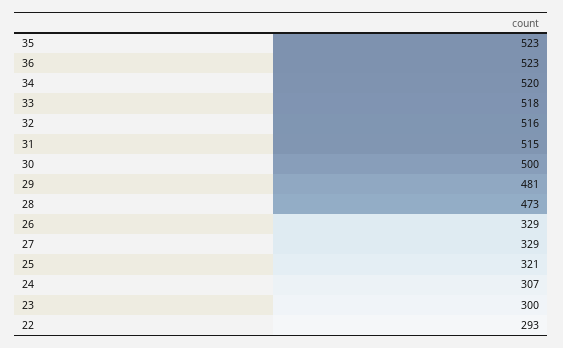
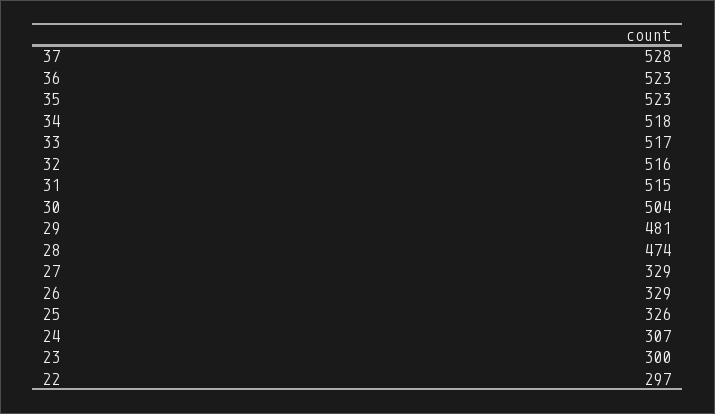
34: 520 -> 518
33: 518 -> 517
30: 500 -> 504
28: 473 -> 474
25: 321 -> 326
22: 293 -> 297
37: none -> 528

